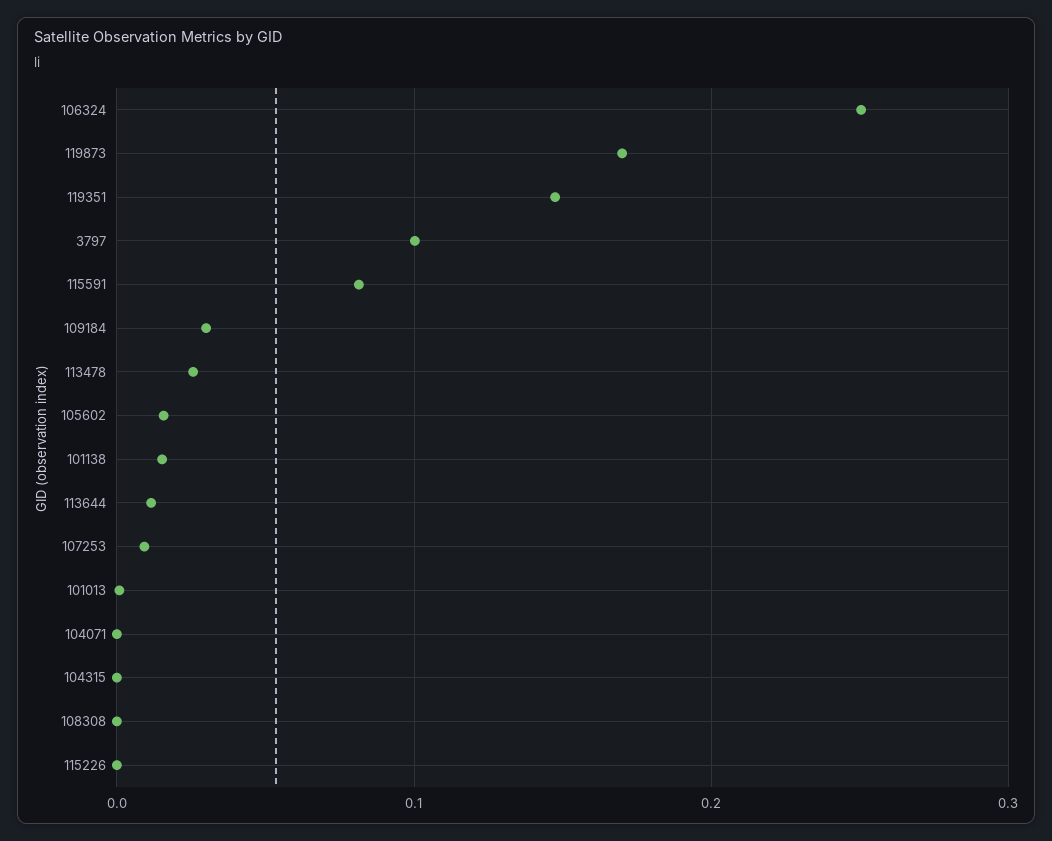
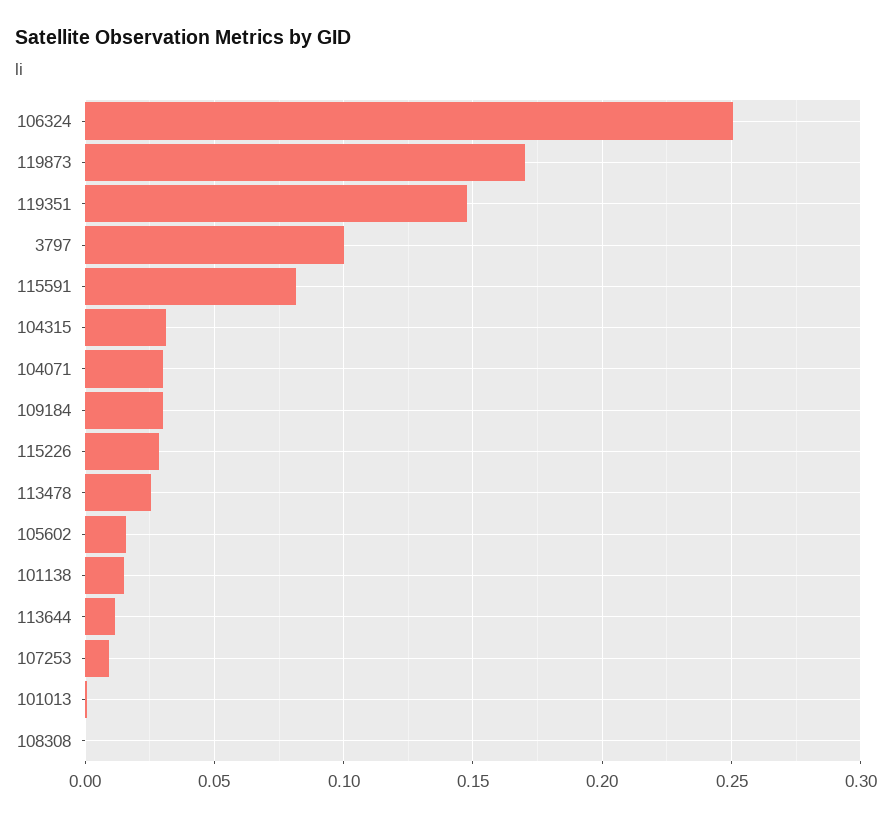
104071: 0 -> 0.03
104315: 0 -> 0.03
115226: 0 -> 0.03

